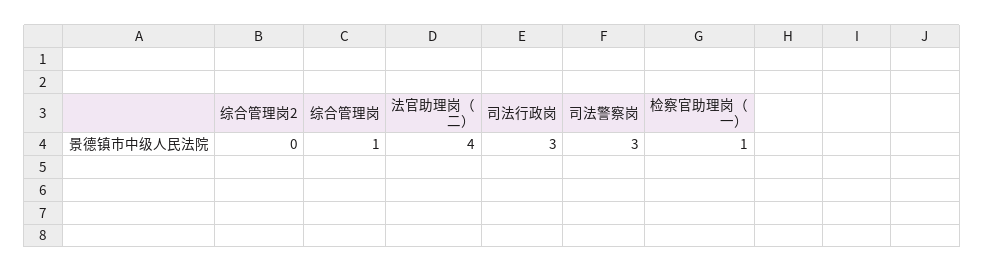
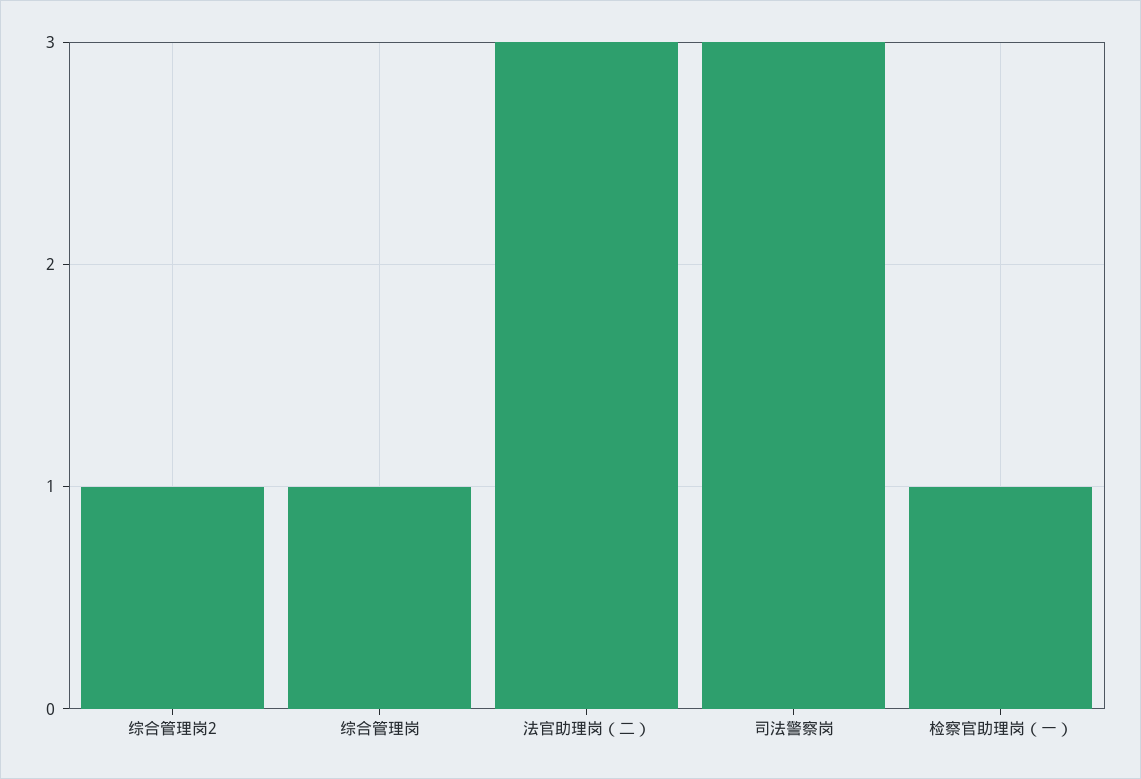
综合管理岗2: 0 -> 1
法官助理岗（二）: 4 -> 3
司法行政岗: 3 -> none

